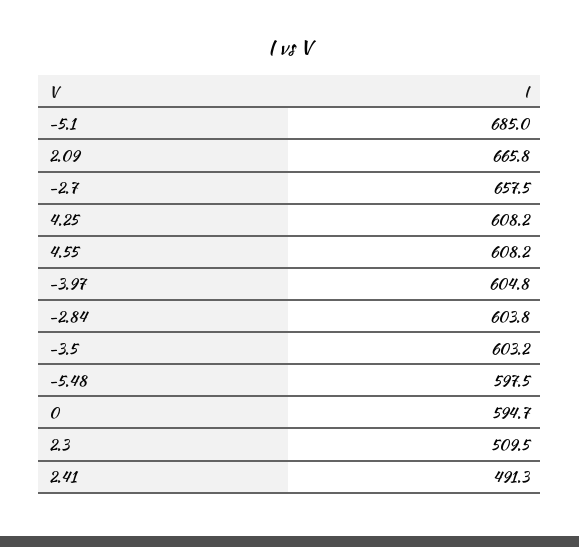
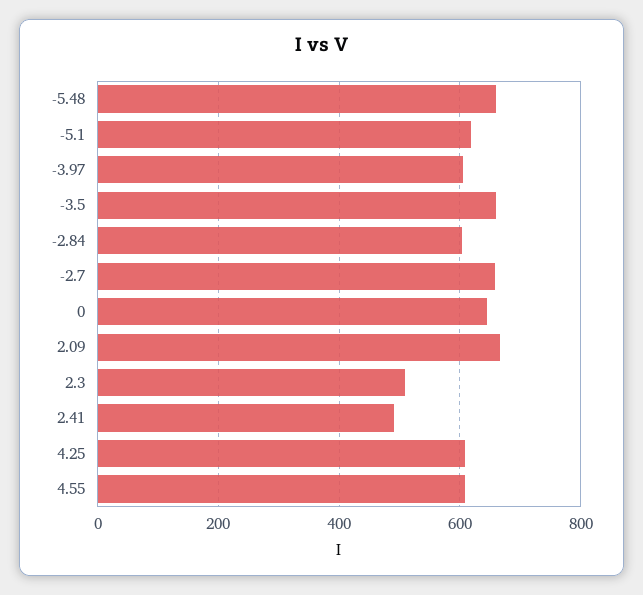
-5.1: 685 -> 620
-3.5: 603.2 -> 660
-5.48: 597.5 -> 660
0: 594.7 -> 640

